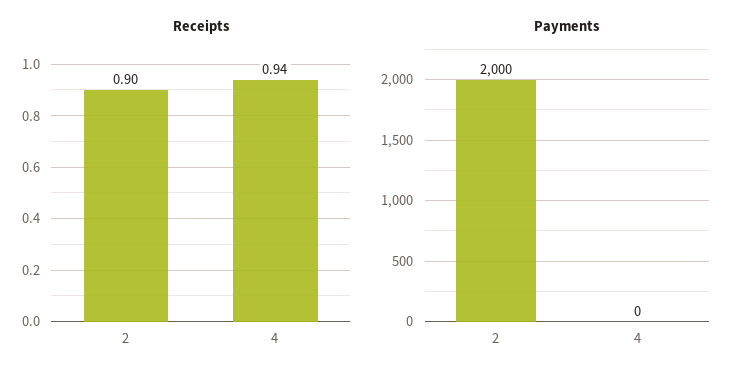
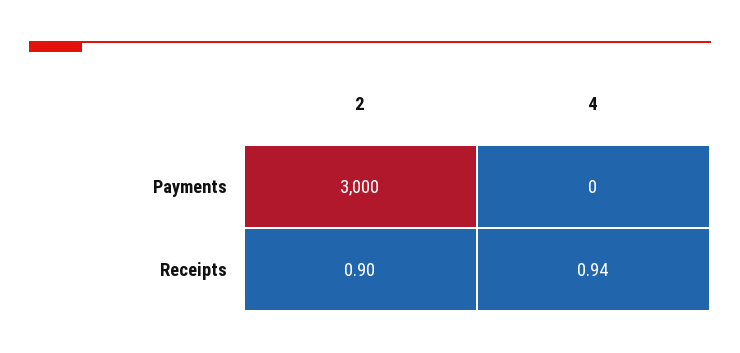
Payments, 2: 2000 -> 3000

